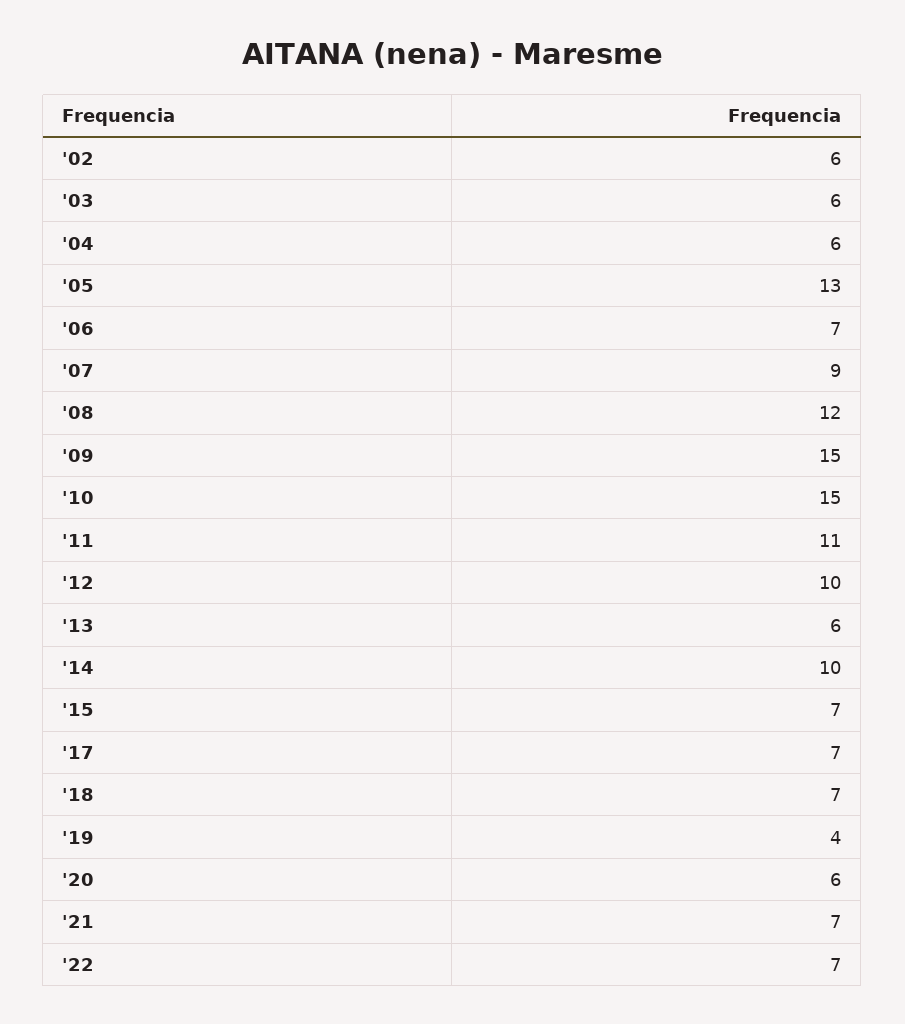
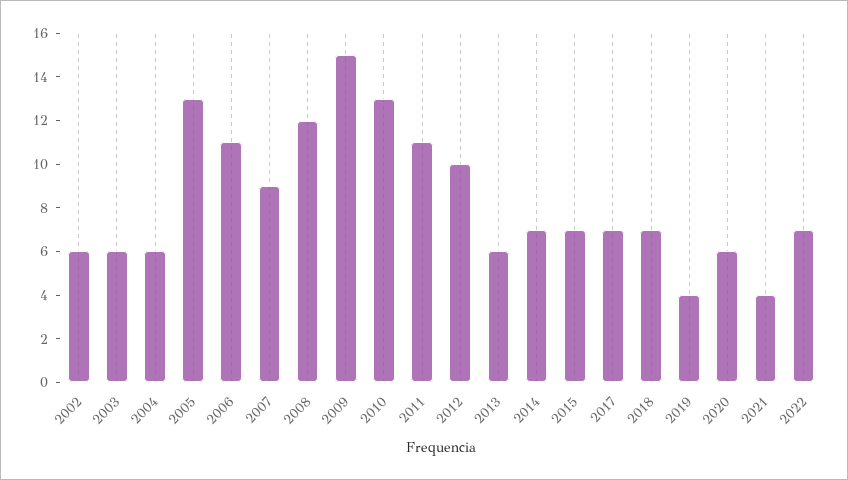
'06: 7 -> 11
'10: 15 -> 13
'14: 10 -> 7
'21: 7 -> 4

